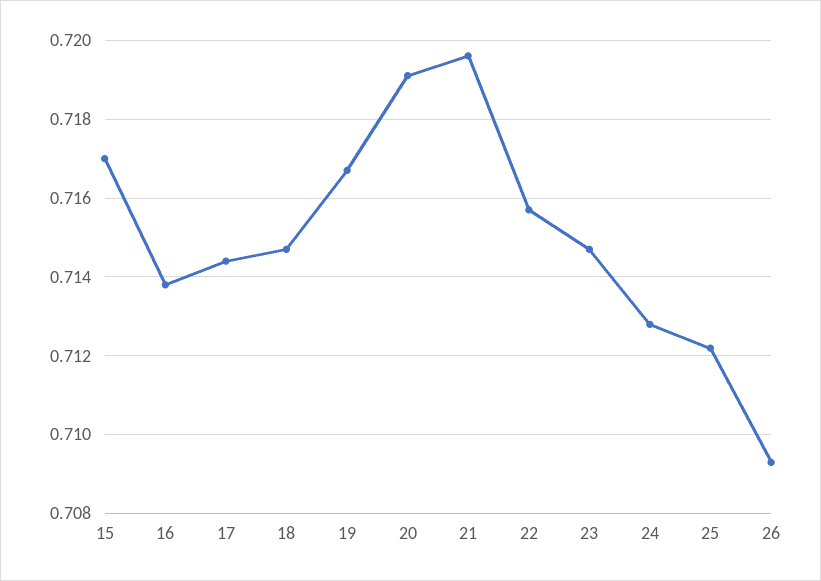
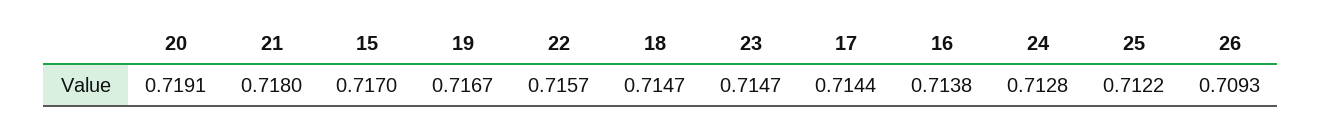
21: 0.7195 -> 0.718

